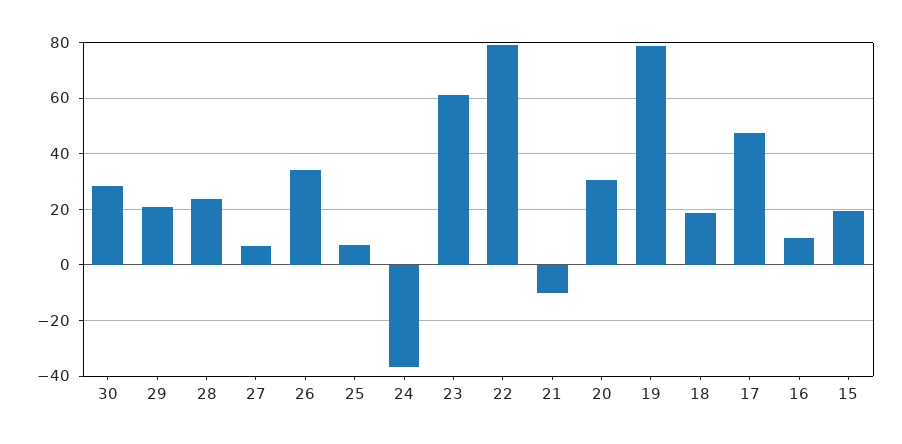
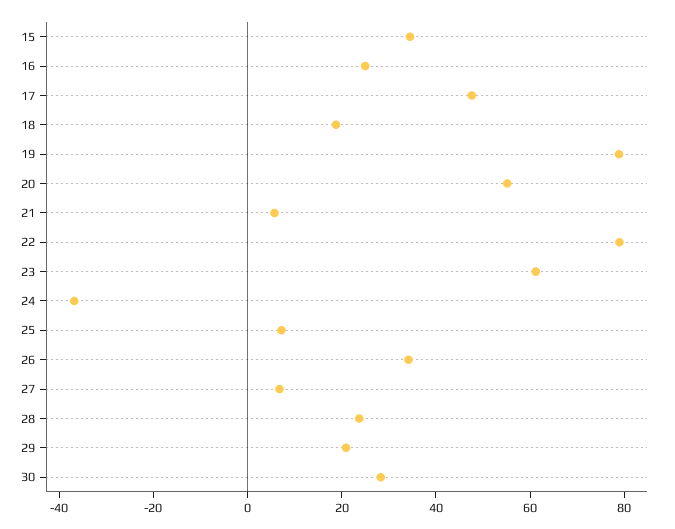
21: -10 -> 5
20: 30 -> 55
16: 10 -> 25
15: 20 -> 35

